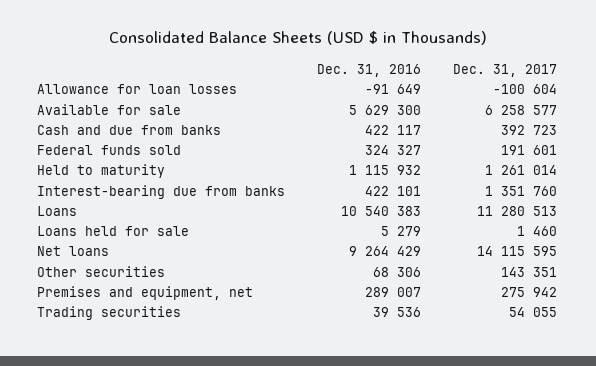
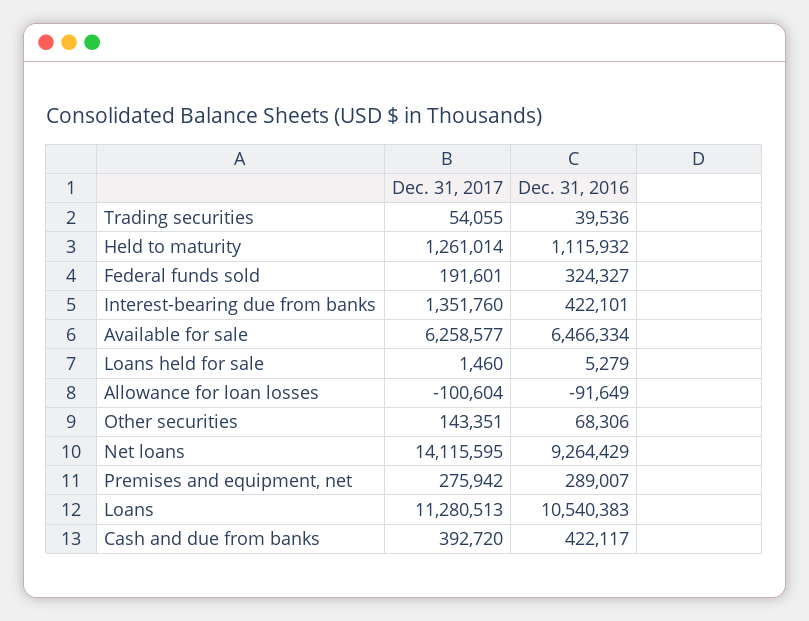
Dec. 31, 2016, Available for sale: 5629300 -> 6466334
Dec. 31, 2017, Cash and due from banks: 392723 -> 392720

